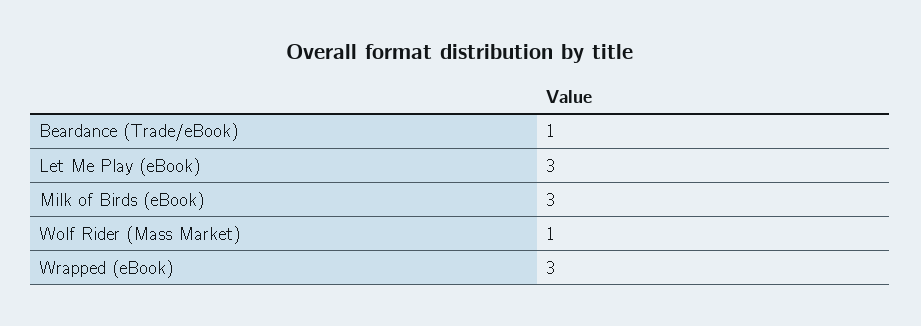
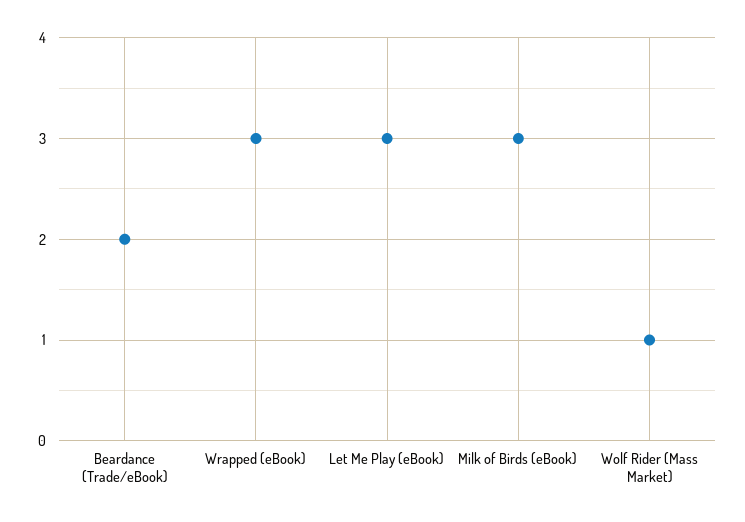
Beardance (Trade/eBook): 1 -> 2

